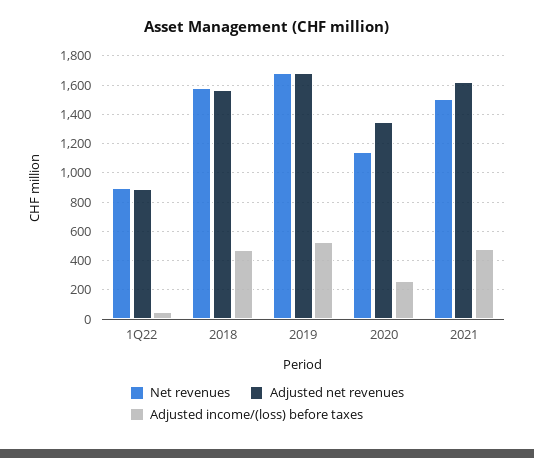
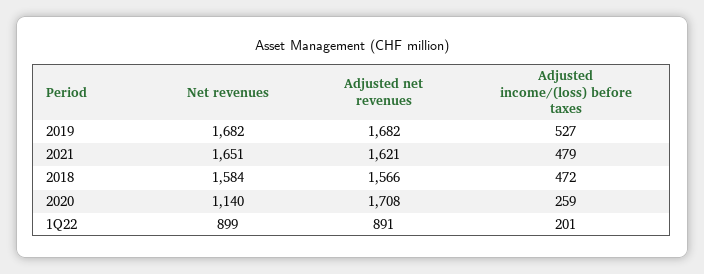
Adjusted income/(loss) before taxes, 1Q22: 50 -> 201
Adjusted net revenues, 2020: 1350 -> 1708
Net revenues, 2021: 1500 -> 1651

